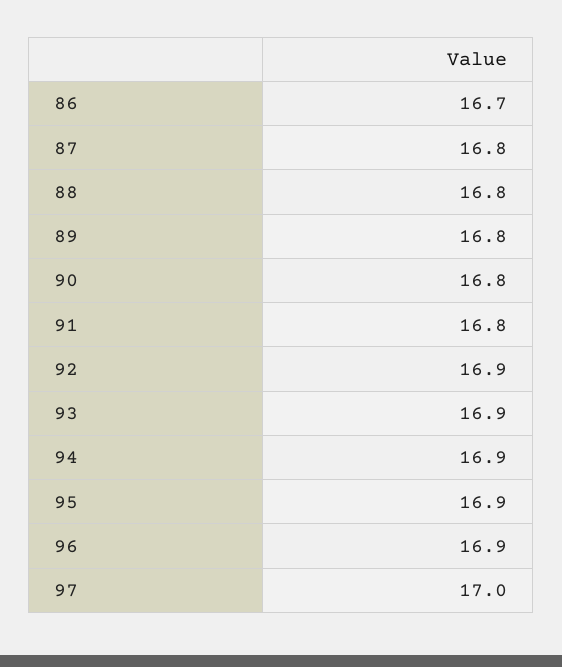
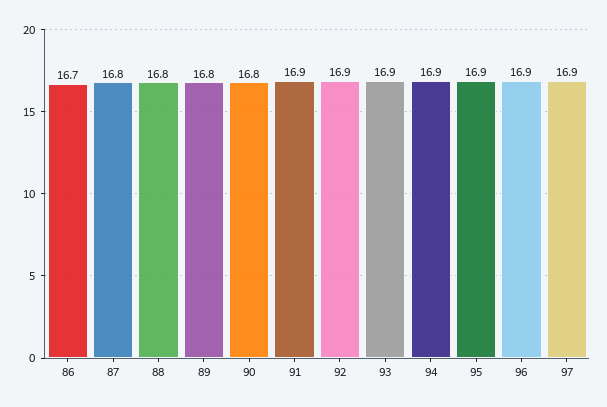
91: 16.8 -> 16.9
97: 17 -> 16.9

